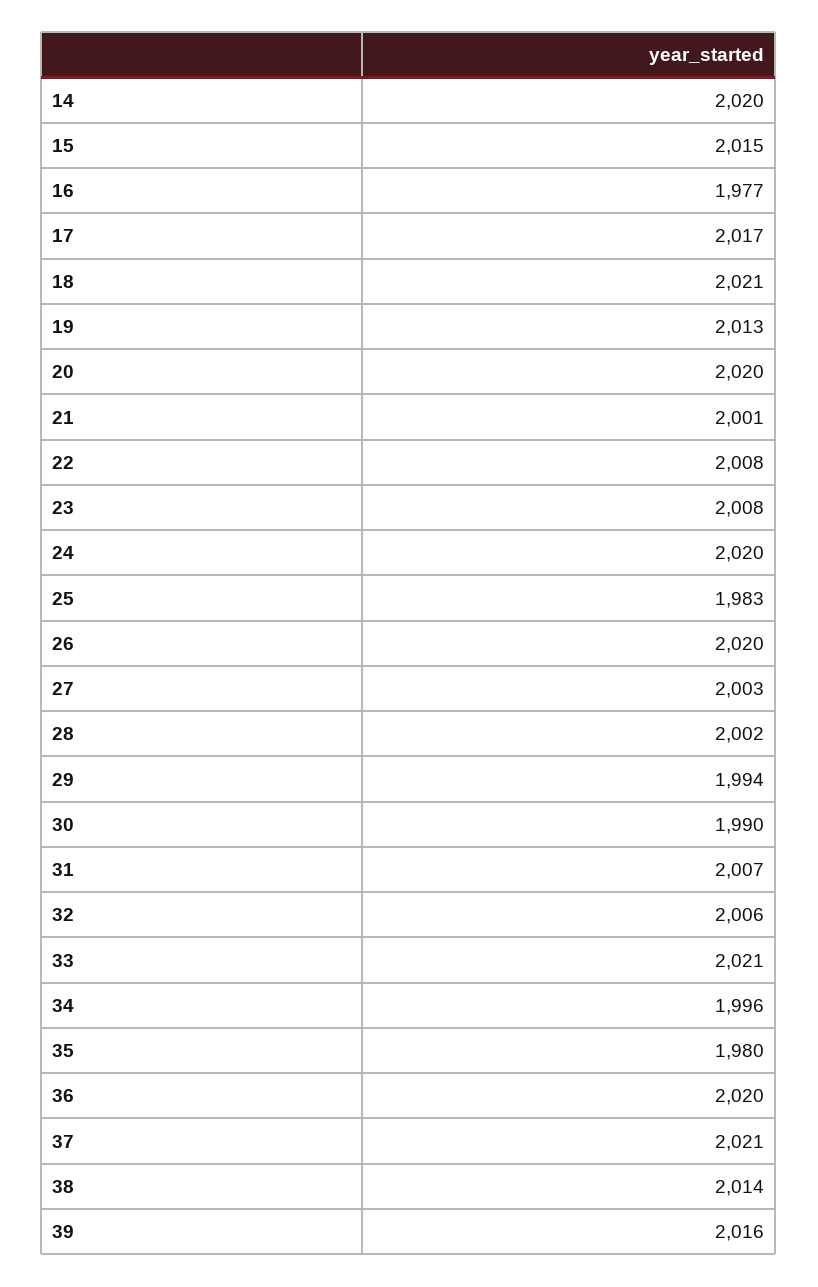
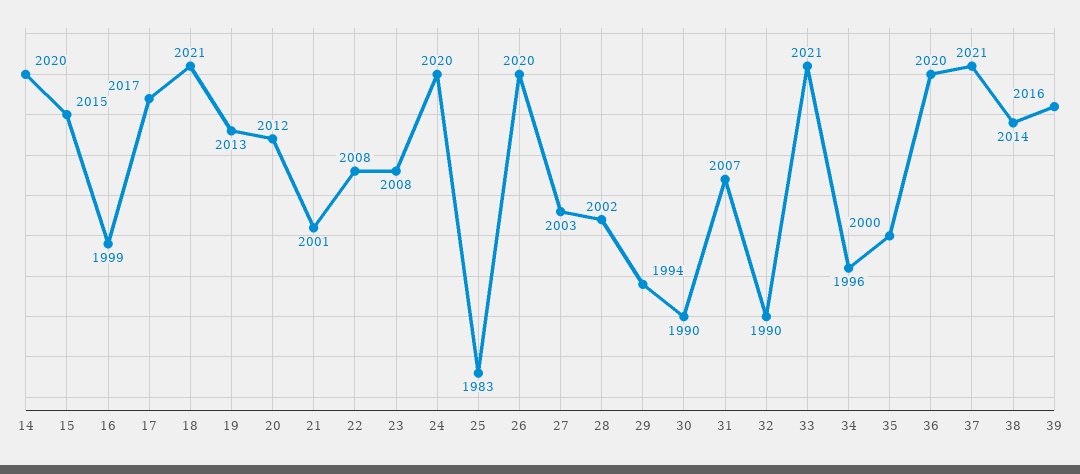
16: 1977 -> 1999
20: 2020 -> 2012
32: 2006 -> 1990
35: 1980 -> 2000

